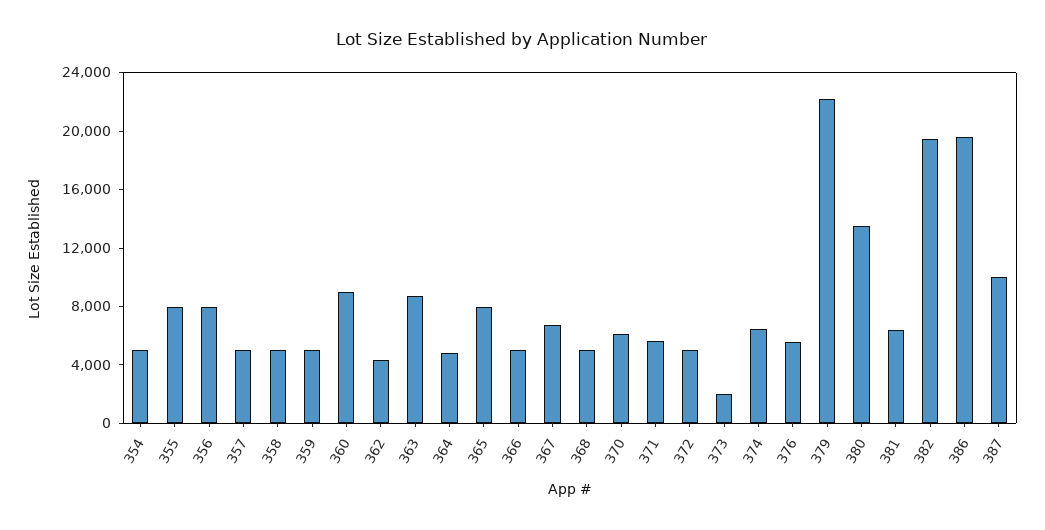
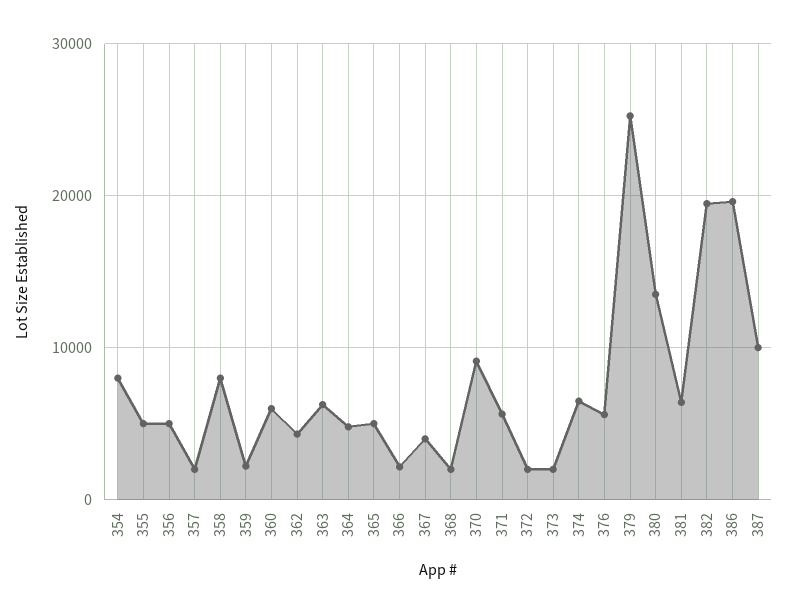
354: 5000 -> 8000
355: 8000 -> 5000
356: 8000 -> 5000
357: 5000 -> 2000
358: 5000 -> 8000
359: 5000 -> 2000
360: 9000 -> 6000
363: 9000 -> 6000
365: 8000 -> 5000
366: 5000 -> 2000
367: 7000 -> 4000
368: 5000 -> 2000
370: 6000 -> 9000
372: 5000 -> 2000
379: 22000 -> 25000

